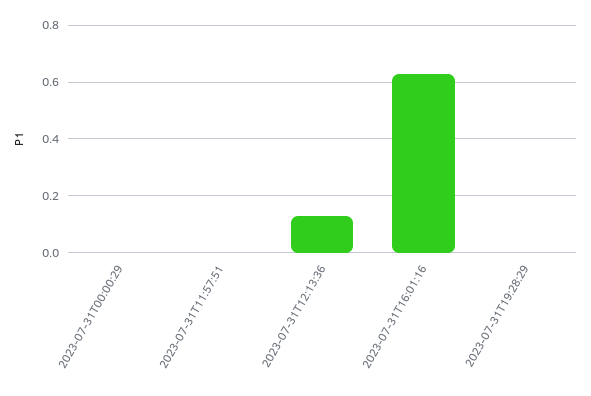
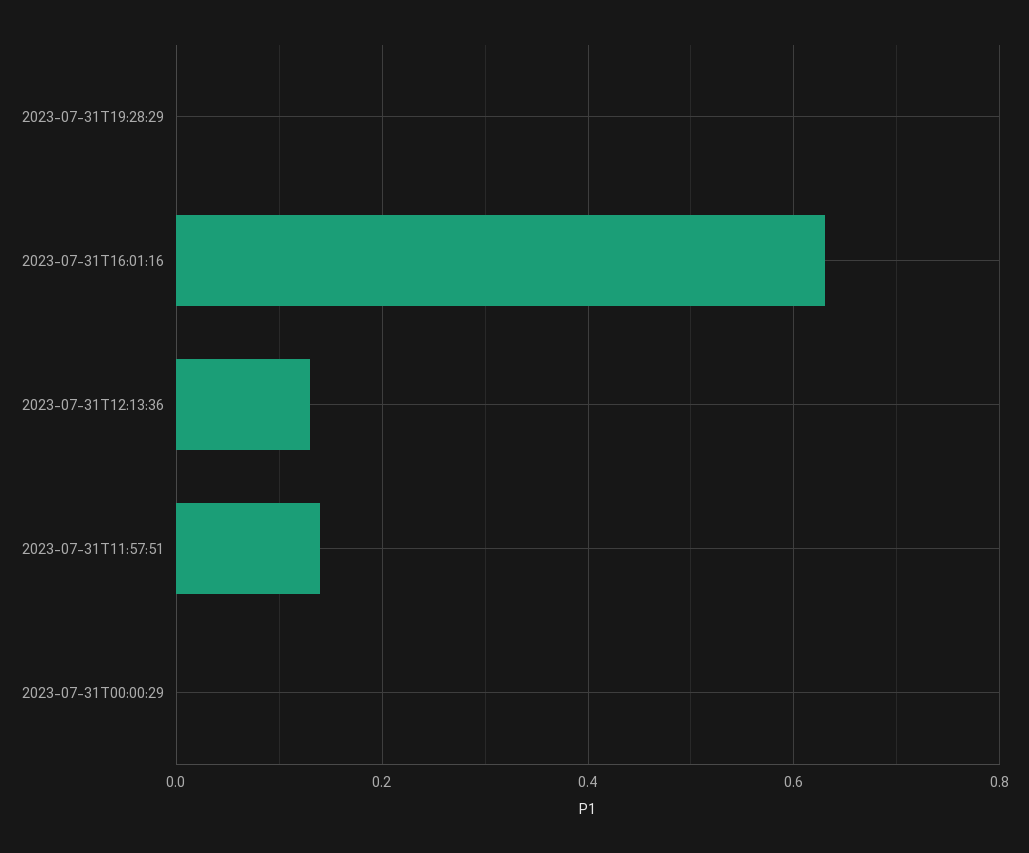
2023-07-31T11:57:51: 0 -> 0.15

